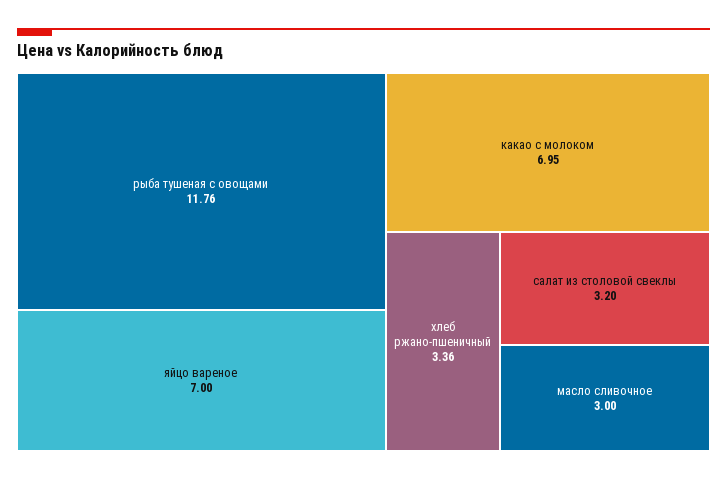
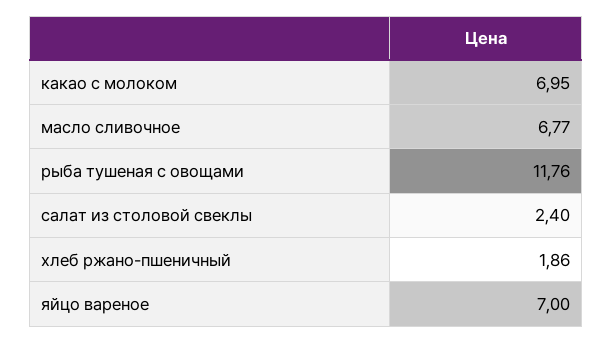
хлеб ржано-пшеничный: 3.36 -> 1.86
салат из столовой свеклы: 3.2 -> 2.4
масло сливочное: 3 -> 6.77

